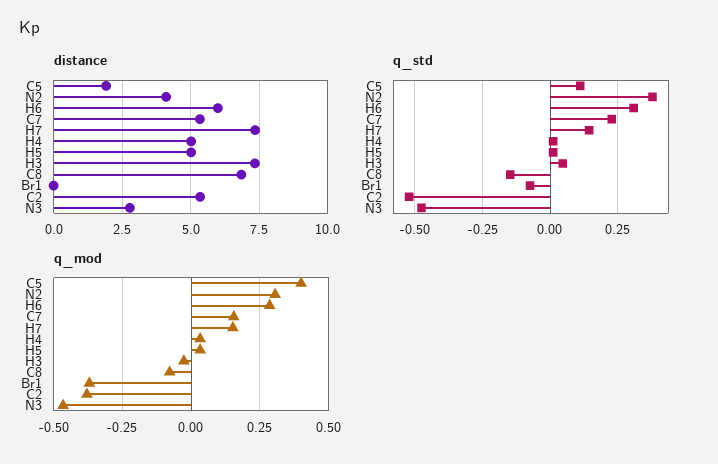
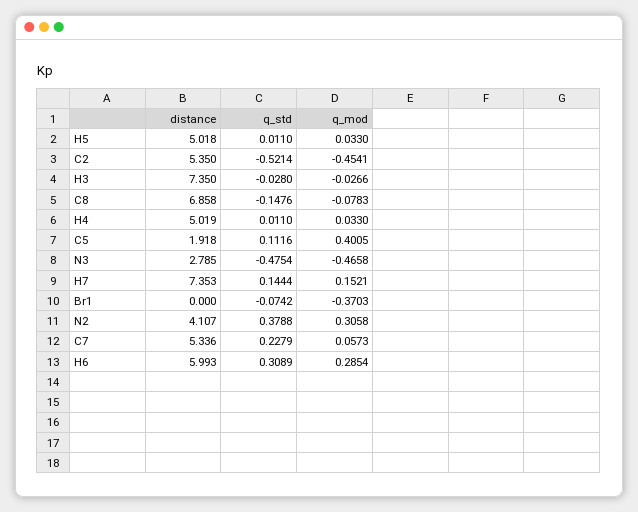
q_std, H3: 0.05 -> -0.028
q_mod, C7: 0.15 -> 0.0573
q_mod, C2: -0.375 -> -0.4541

